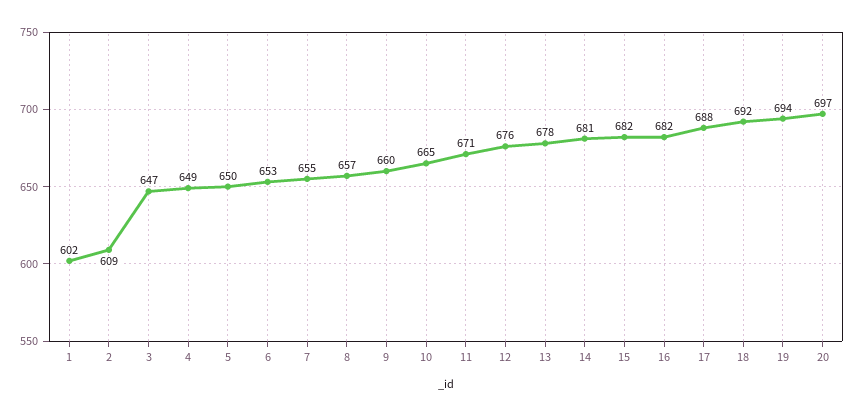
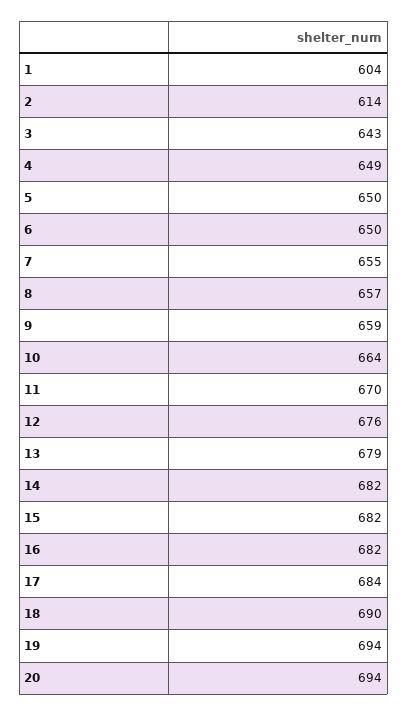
1: 602 -> 604
2: 609 -> 614
3: 647 -> 643
6: 653 -> 650
9: 660 -> 659
10: 665 -> 664
11: 671 -> 670
13: 678 -> 679
14: 681 -> 682
17: 688 -> 684
18: 692 -> 690
20: 697 -> 694

